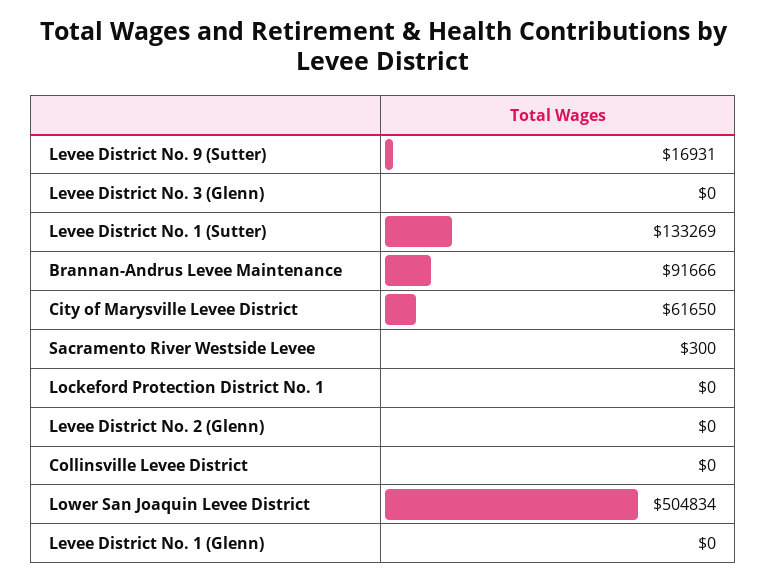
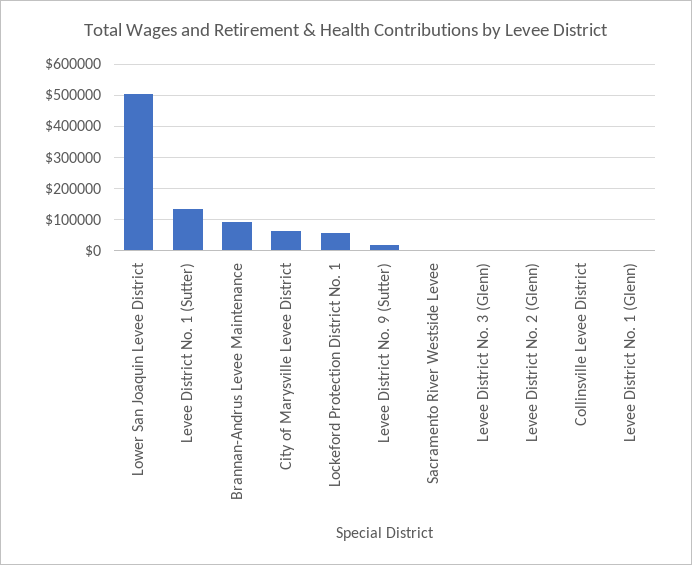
Lockeford Protection District No. 1: 0 -> 60000

